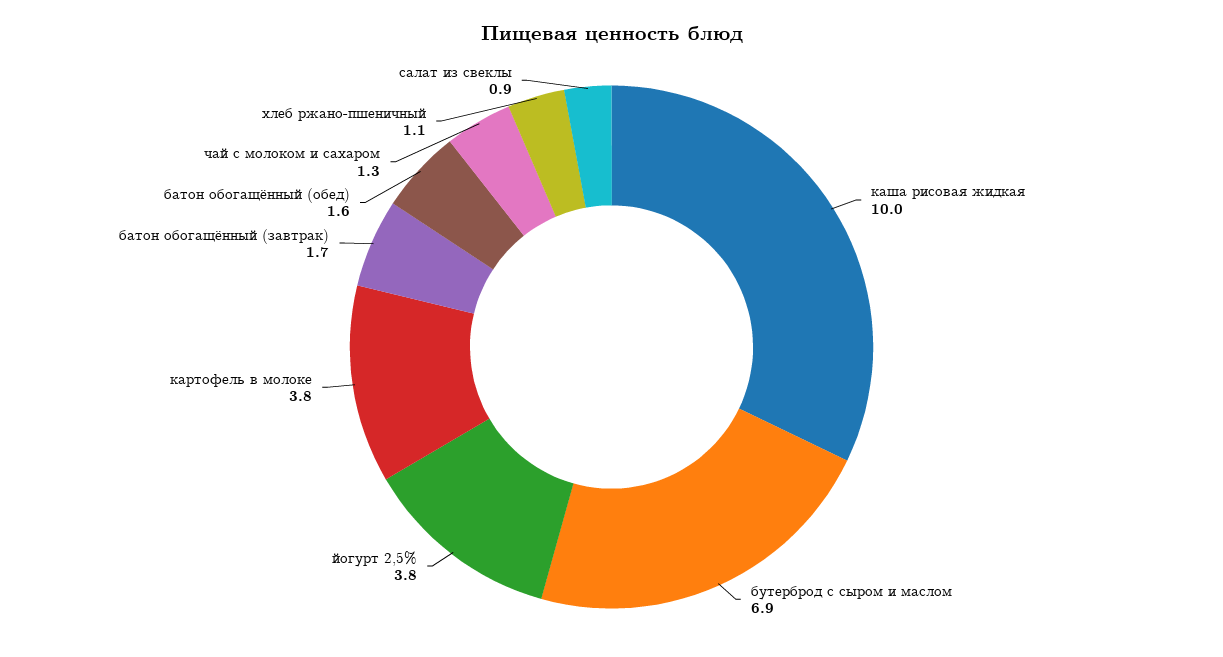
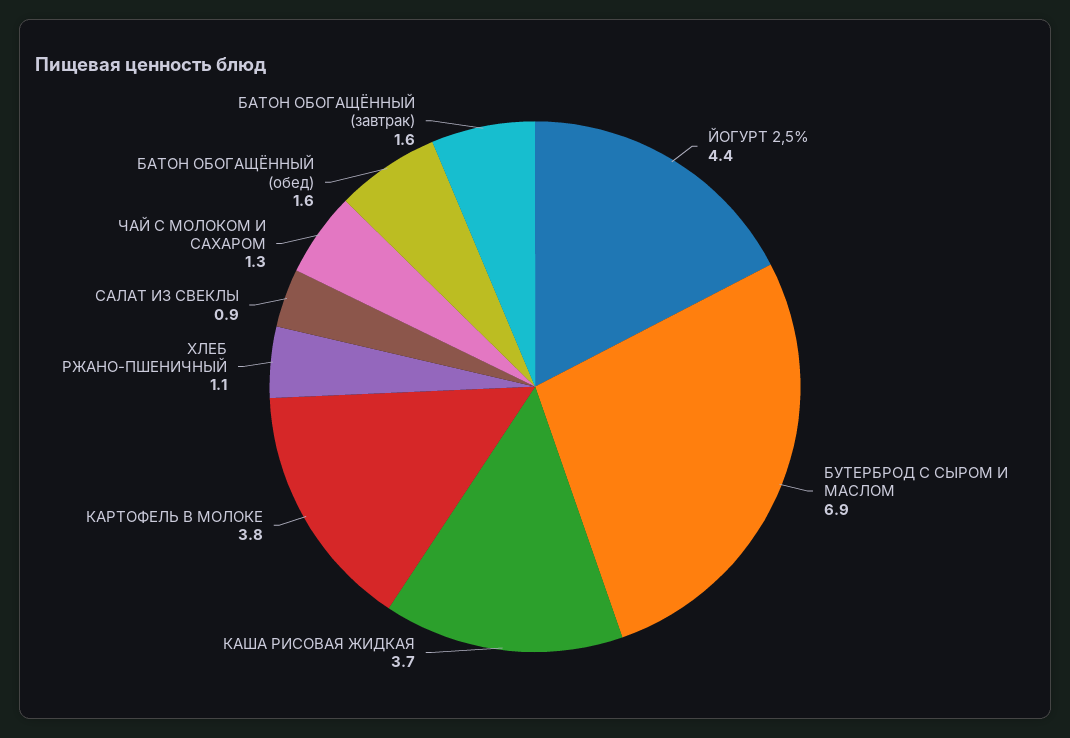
каша рисовая жидкая: 10 -> 3.7
йогурт 2,5%: 3.8 -> 4.4
батон обогащённый (завтрак): 1.7 -> 1.6

